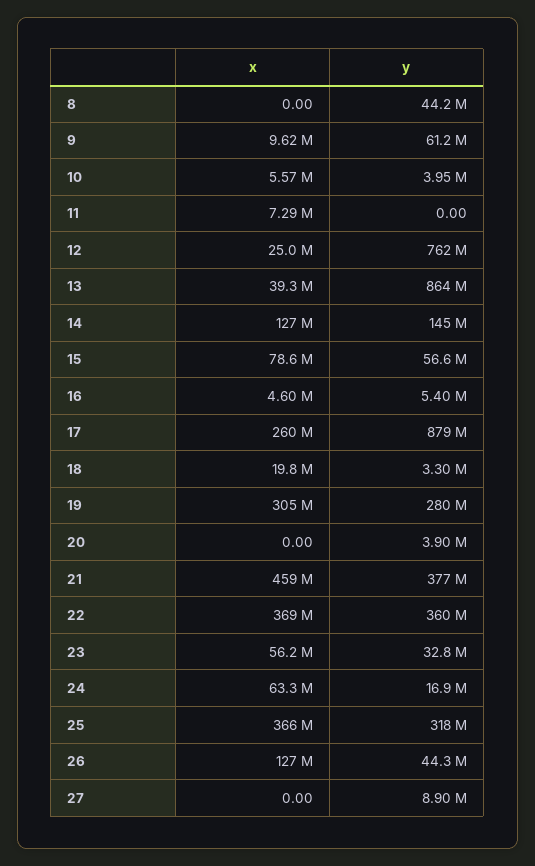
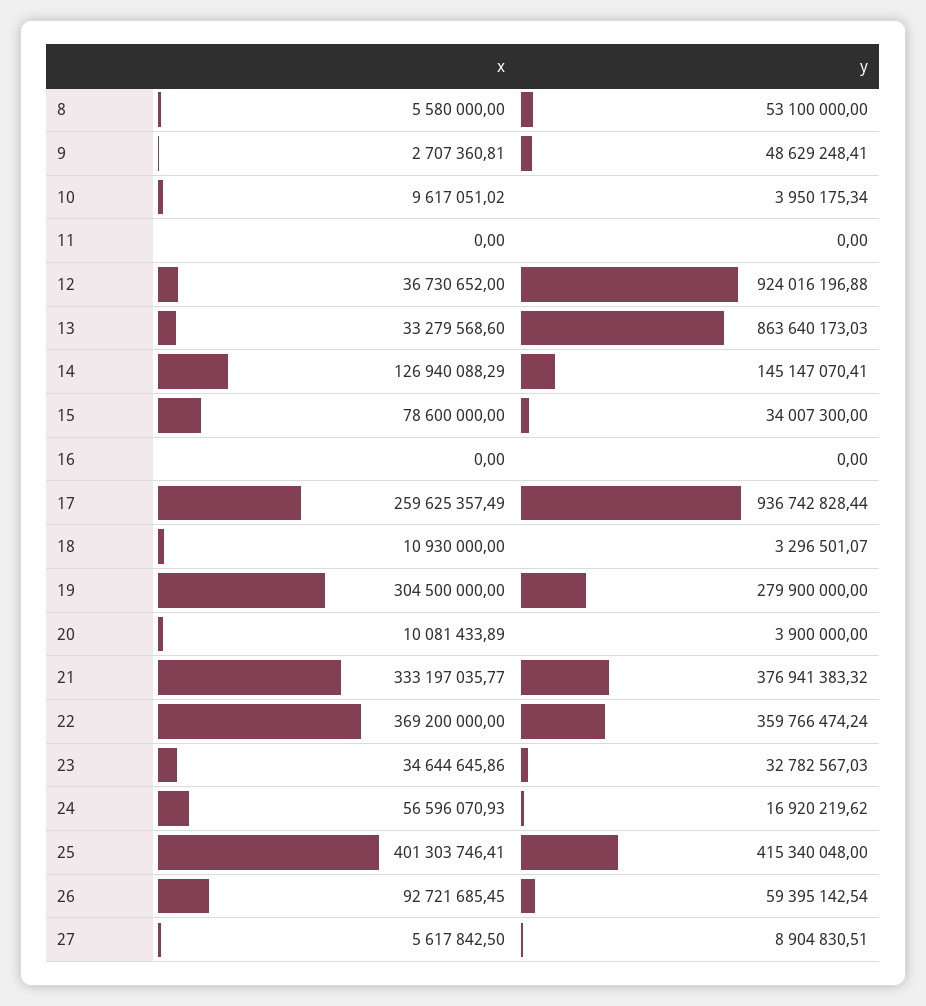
x, 8: 0 -> 5580000
y, 8: 44200000 -> 53100000
x, 9: 9620000 -> 2707360.81
y, 9: 61200000 -> 48629248.41
x, 10: 5570000 -> 9617051.02
x, 11: 7290000 -> 0
x, 12: 25000000 -> 36730652
y, 12: 762000000 -> 924016196.88
x, 13: 39300000 -> 33279568.6
y, 15: 56600000 -> 34007300
x, 16: 4600000 -> 0
y, 16: 5400000 -> 0
y, 17: 879000000 -> 936742828.44
x, 18: 19800000 -> 10930000
x, 20: 0 -> 10081433.89
x, 21: 459000000 -> 333197035.77
x, 23: 56200000 -> 34644645.86
x, 24: 63300000 -> 56596070.93
x, 25: 366000000 -> 401303746.41
y, 25: 318000000 -> 415340048
x, 26: 127000000 -> 92721685.45
y, 26: 44300000 -> 59395142.54
x, 27: 0 -> 5617842.5

